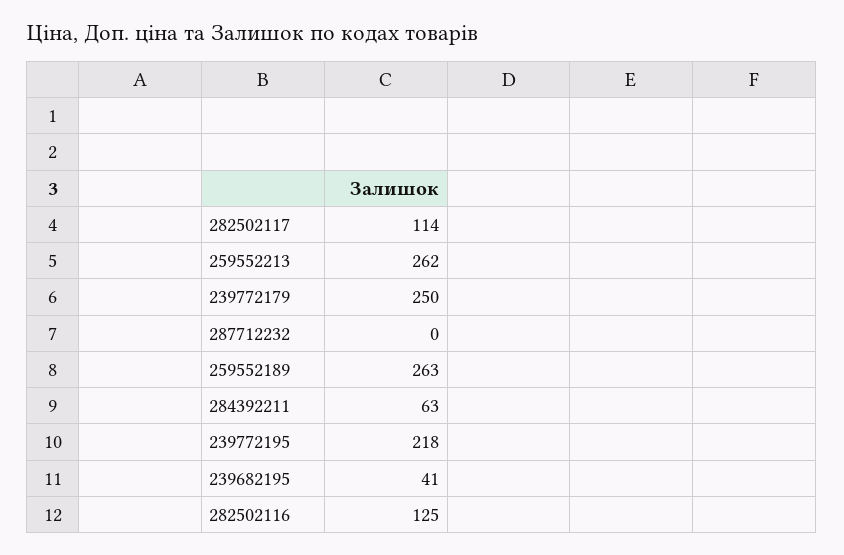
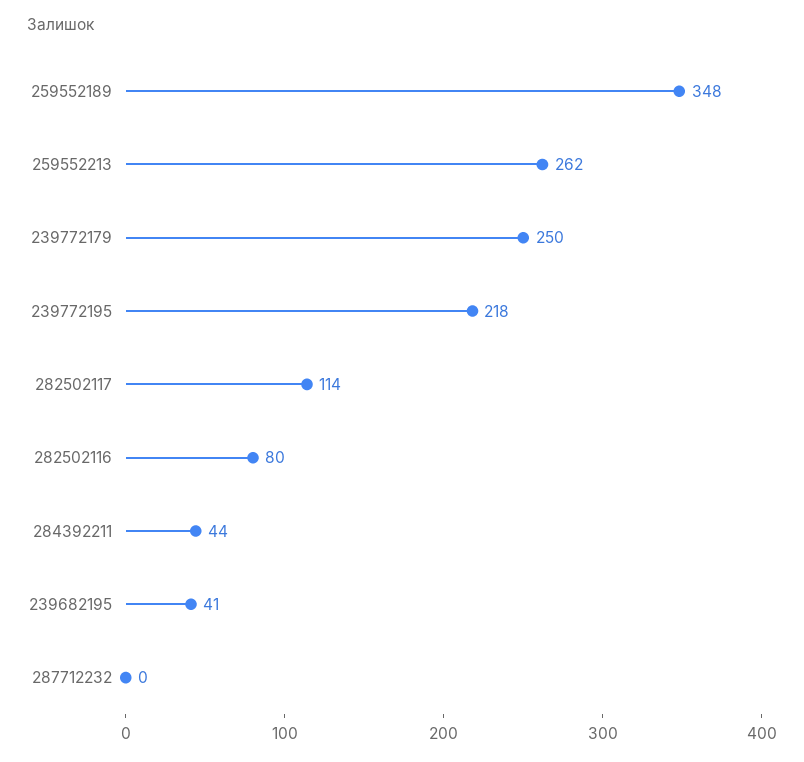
259552189: 263 -> 348
284392211: 63 -> 44
282502116: 125 -> 80

